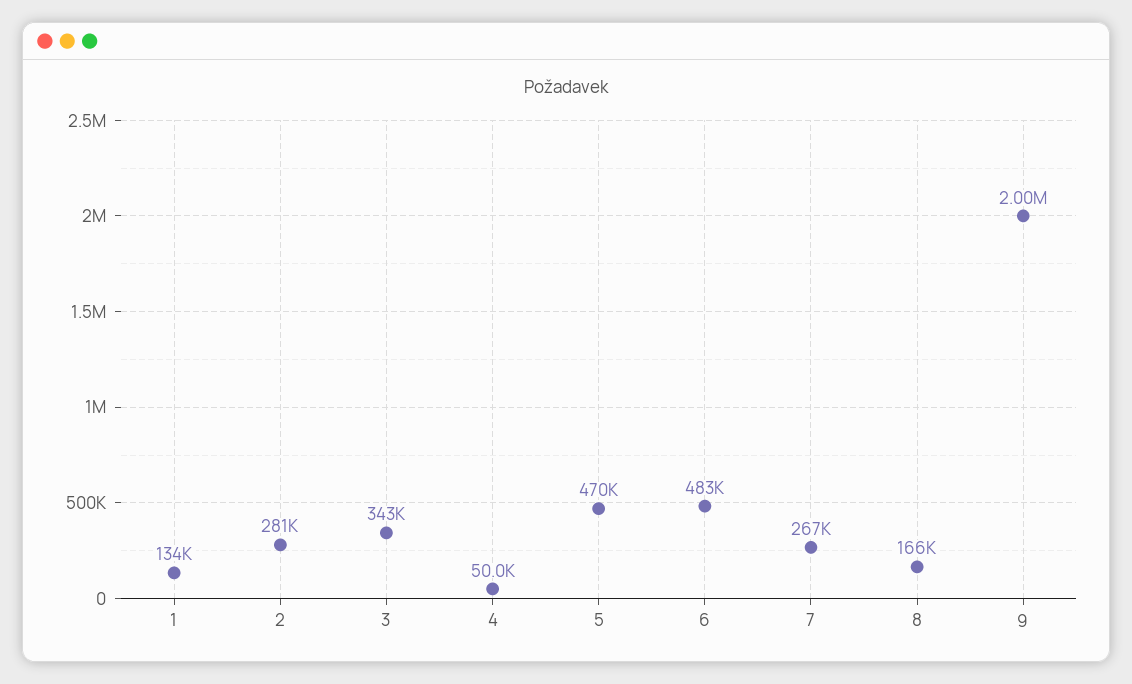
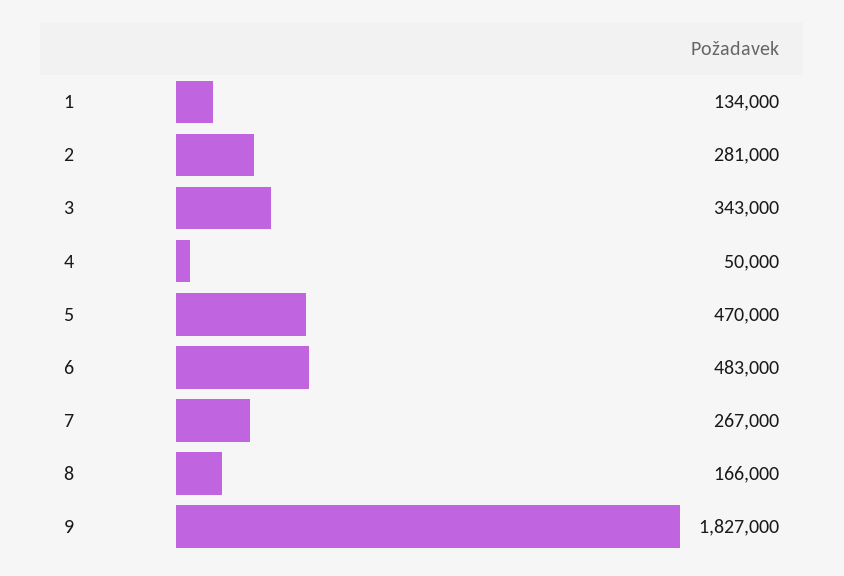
9: 2000000 -> 1827000

